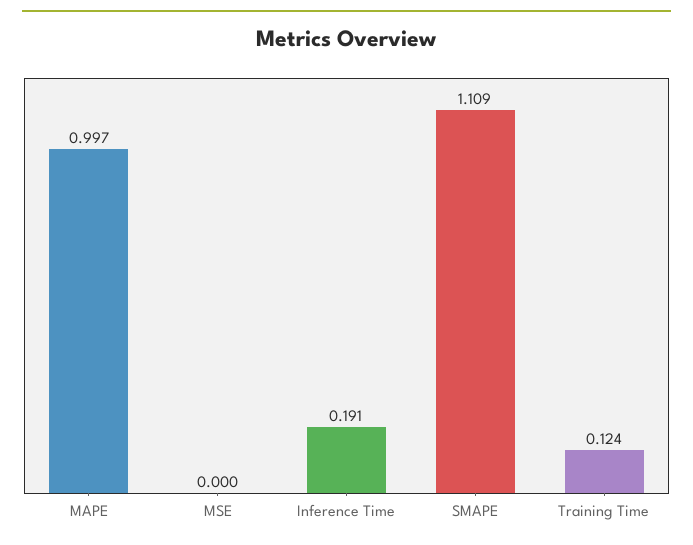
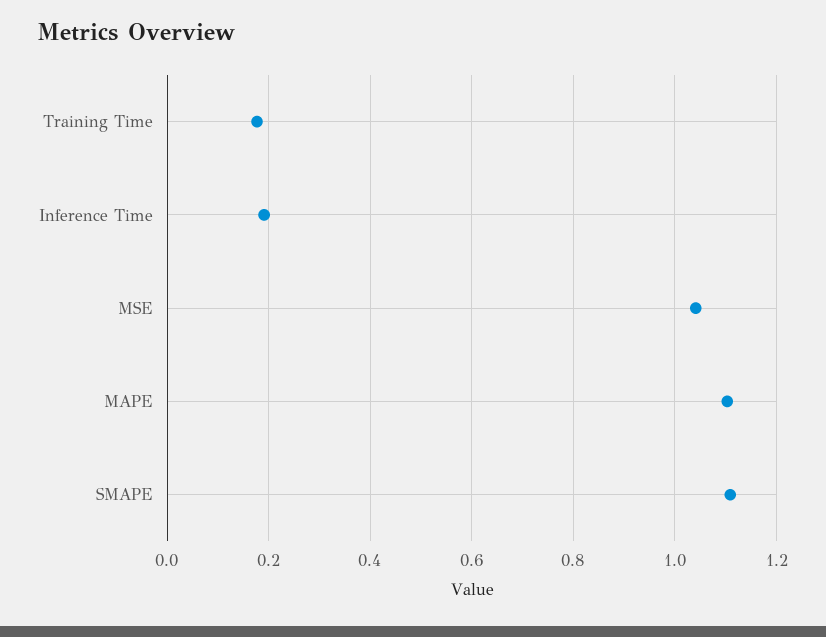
MAPE: 0.997 -> 1.1
MSE: 0 -> 1.04
Training Time: 0.124 -> 0.18

